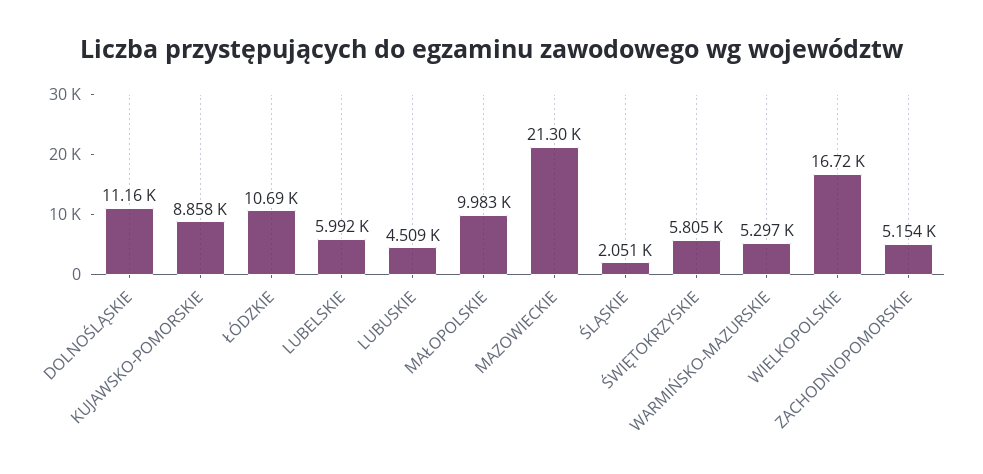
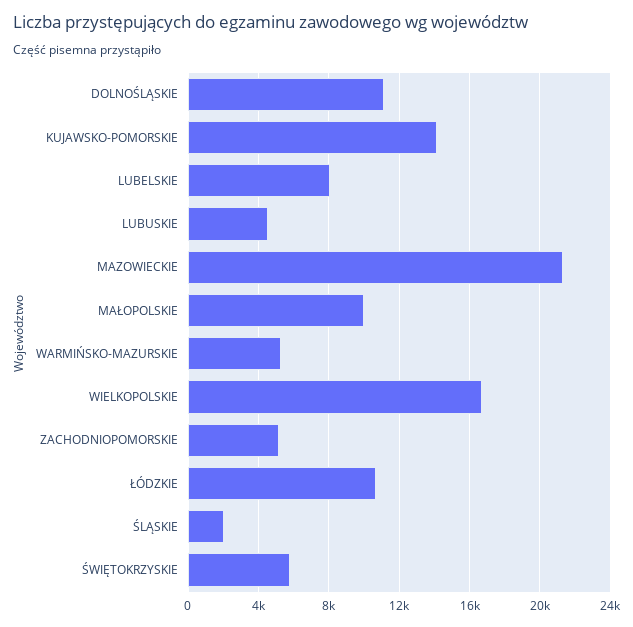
KUJAWSKO-POMORSKIE: 8858 -> 14000
LUBELSKIE: 5992 -> 8000

